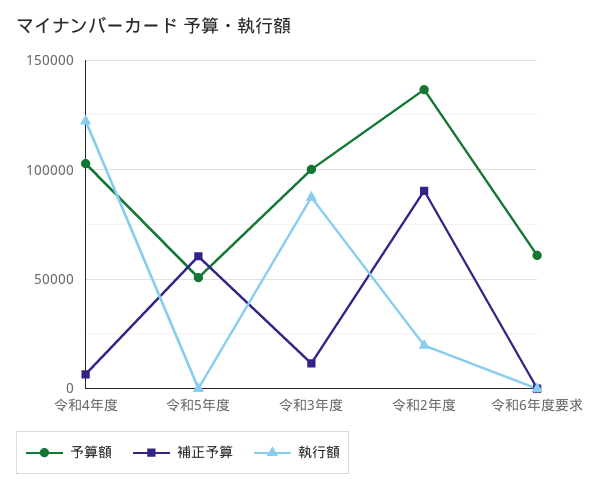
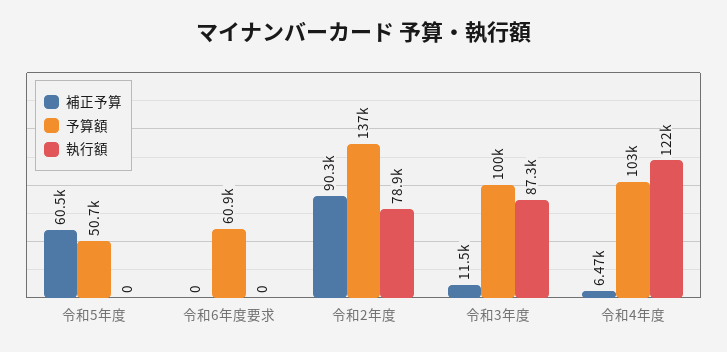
執行額, 令和2年度: 20000 -> 78900

